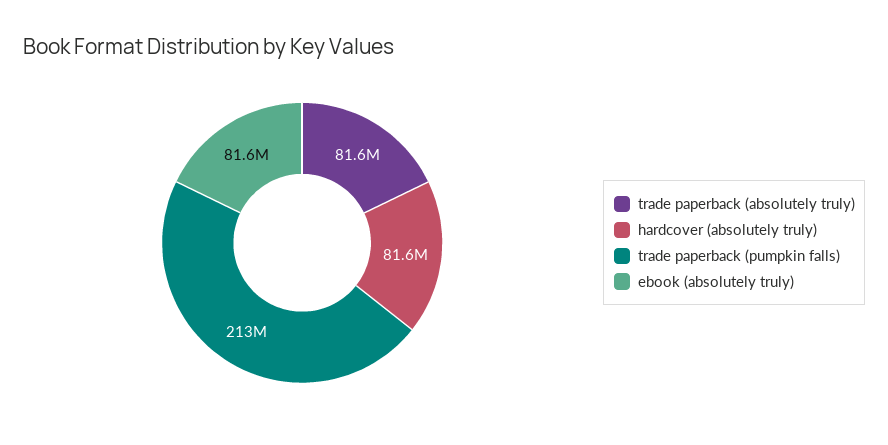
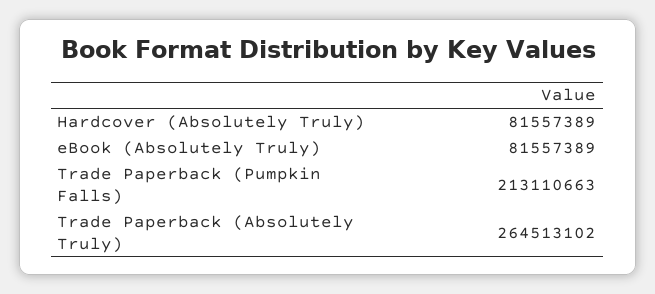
trade paperback (absolutely truly): 81600000 -> 264513102

